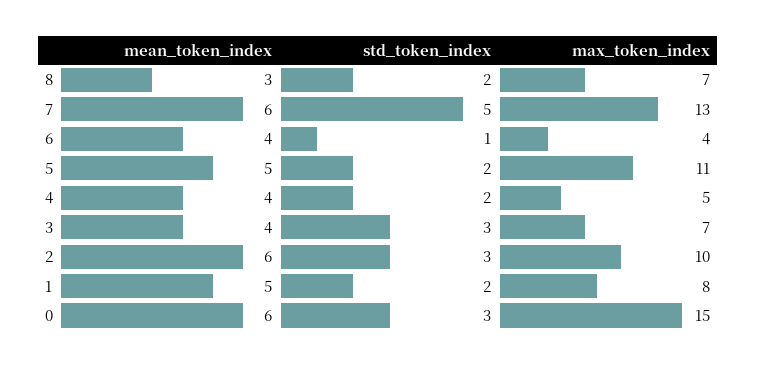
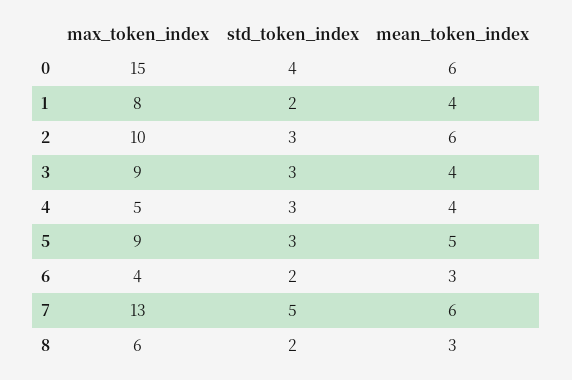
max_token_index, 8: 7 -> 6
mean_token_index, 6: 4 -> 3
std_token_index, 6: 1 -> 2
std_token_index, 5: 2 -> 3
max_token_index, 5: 11 -> 9
std_token_index, 4: 2 -> 3
max_token_index, 3: 7 -> 9
mean_token_index, 1: 5 -> 4
std_token_index, 0: 3 -> 4

